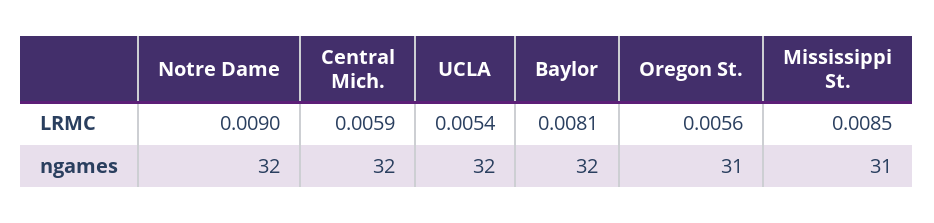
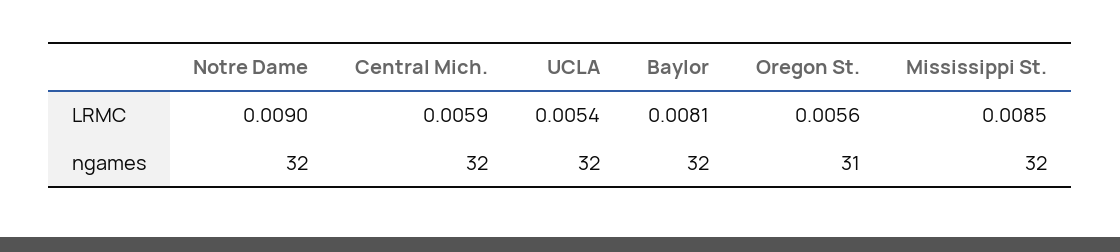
Mississippi St., ngames: 31 -> 32

